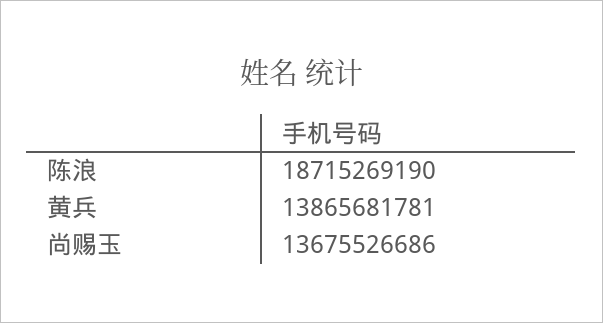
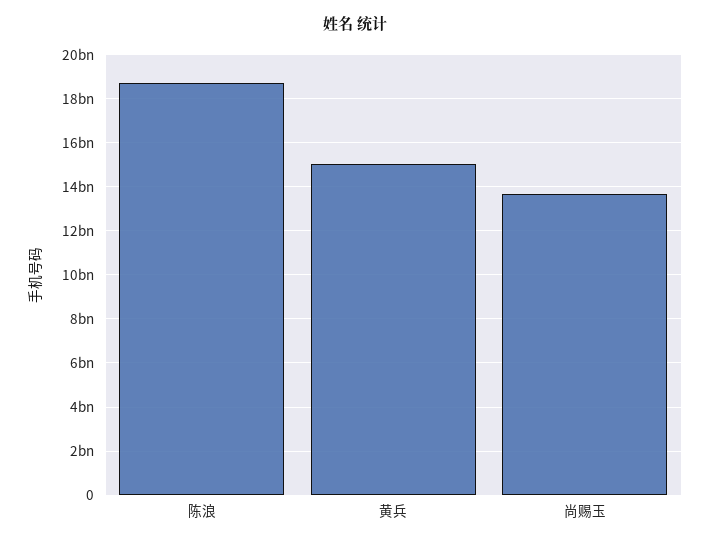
黄兵: 13865681781 -> 15000000000

